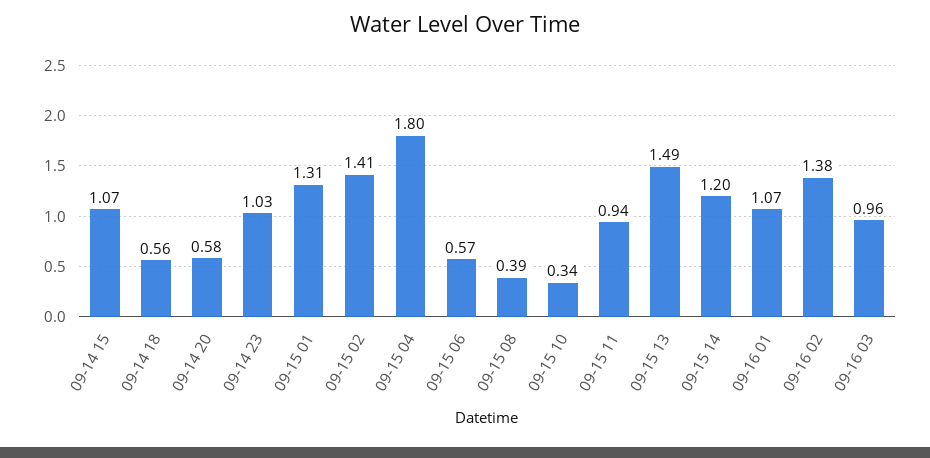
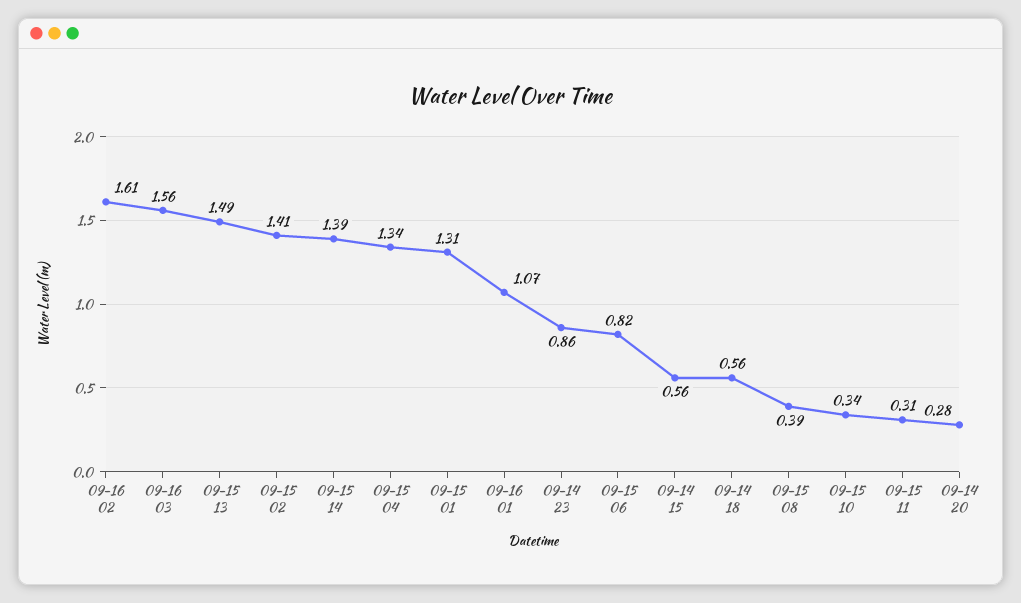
09-14 15: 1.07 -> 0.56
09-14 20: 0.58 -> 0.28
09-14 23: 1.03 -> 0.86
09-15 04: 1.8 -> 1.34
09-15 06: 0.57 -> 0.82
09-15 11: 0.94 -> 0.31
09-15 14: 1.2 -> 1.39
09-16 02: 1.38 -> 1.61
09-16 03: 0.96 -> 1.56

